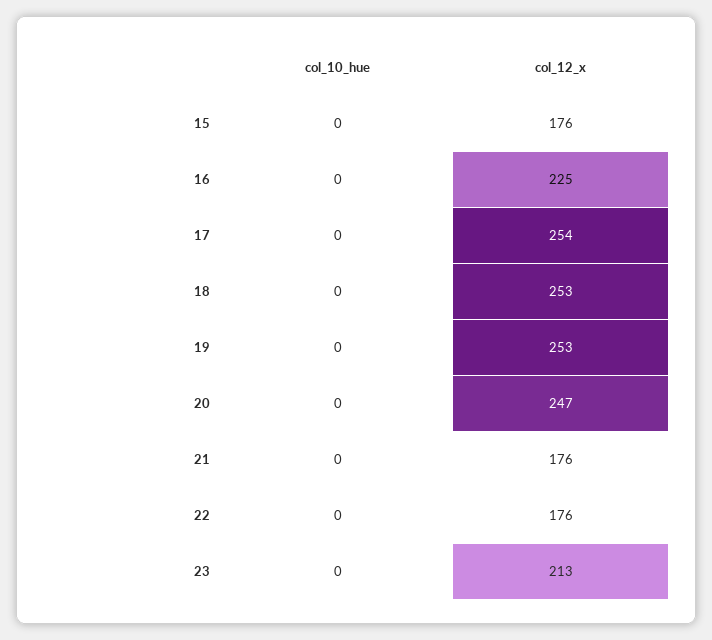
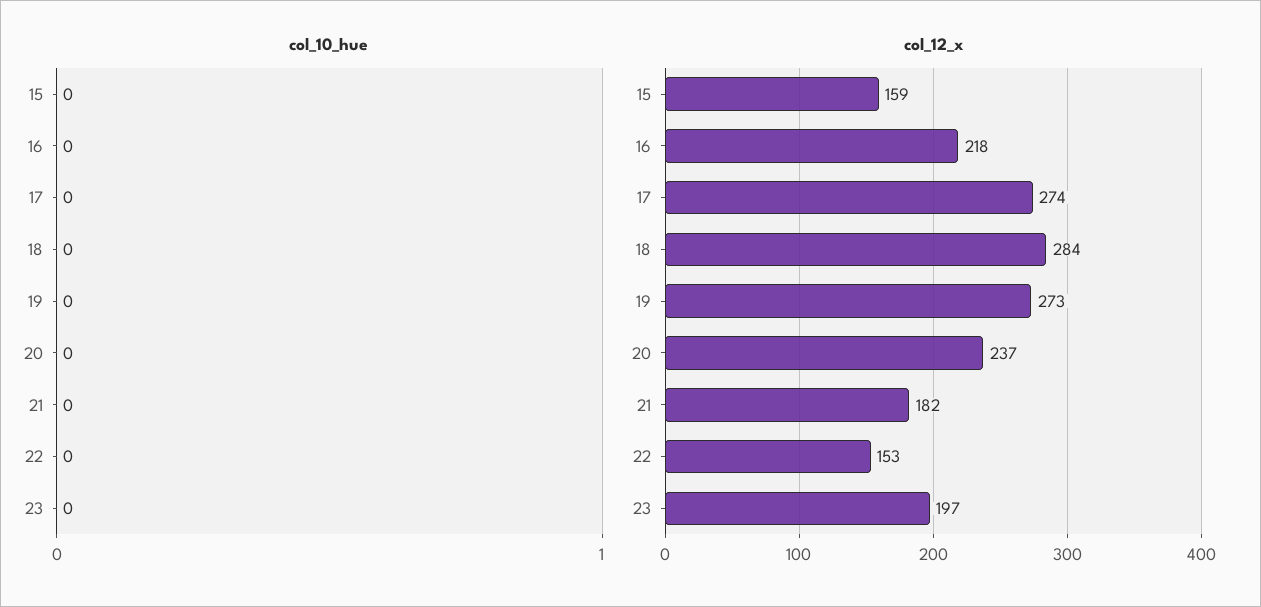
col_12_x, 15: 176 -> 159
col_12_x, 16: 225 -> 218
col_12_x, 17: 254 -> 274
col_12_x, 18: 253 -> 284
col_12_x, 19: 253 -> 273
col_12_x, 20: 247 -> 237
col_12_x, 21: 176 -> 182
col_12_x, 22: 176 -> 153
col_12_x, 23: 213 -> 197

